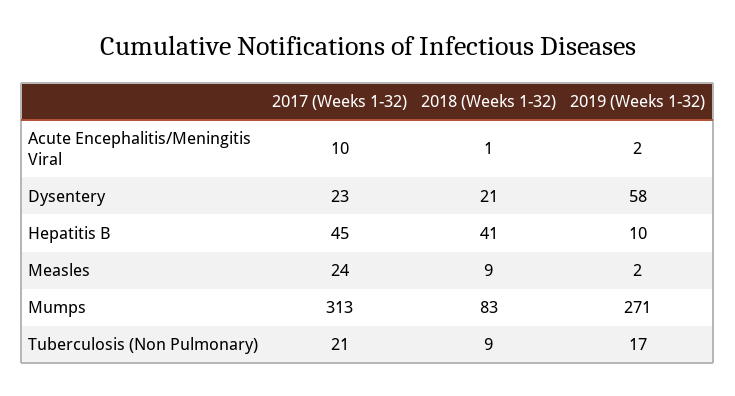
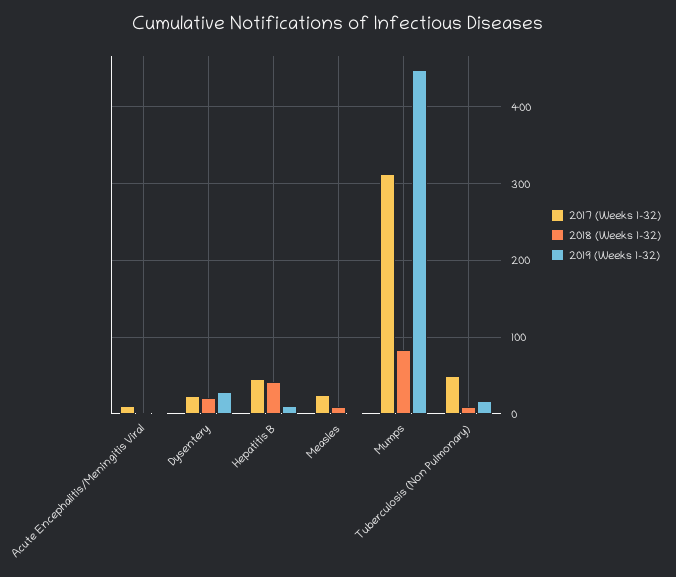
2019 (Weeks 1-32), Dysentery: 58 -> 30
2019 (Weeks 1-32), Mumps: 271 -> 450
2017 (Weeks 1-32), Tuberculosis (Non Pulmonary): 21 -> 50

